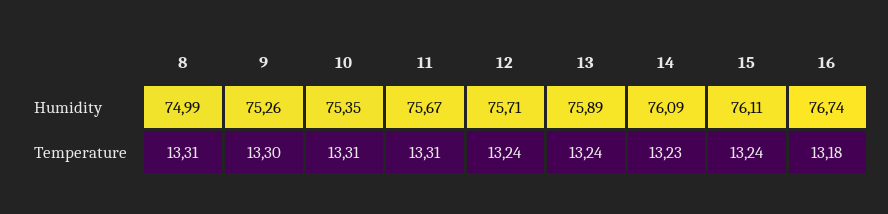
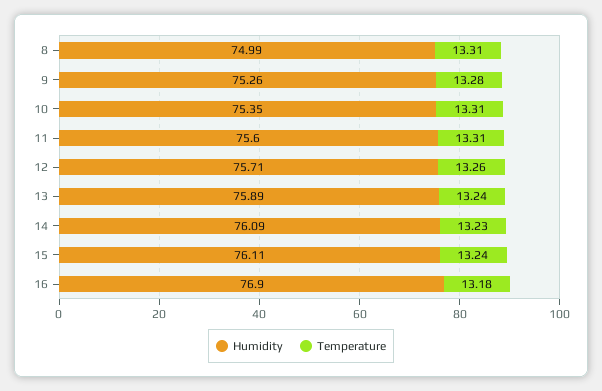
Humidity, 11: 75.67 -> 75.6
Humidity, 16: 76.74 -> 76.9
Temperature, 9: 13.3 -> 13.28
Temperature, 12: 13.24 -> 13.26

